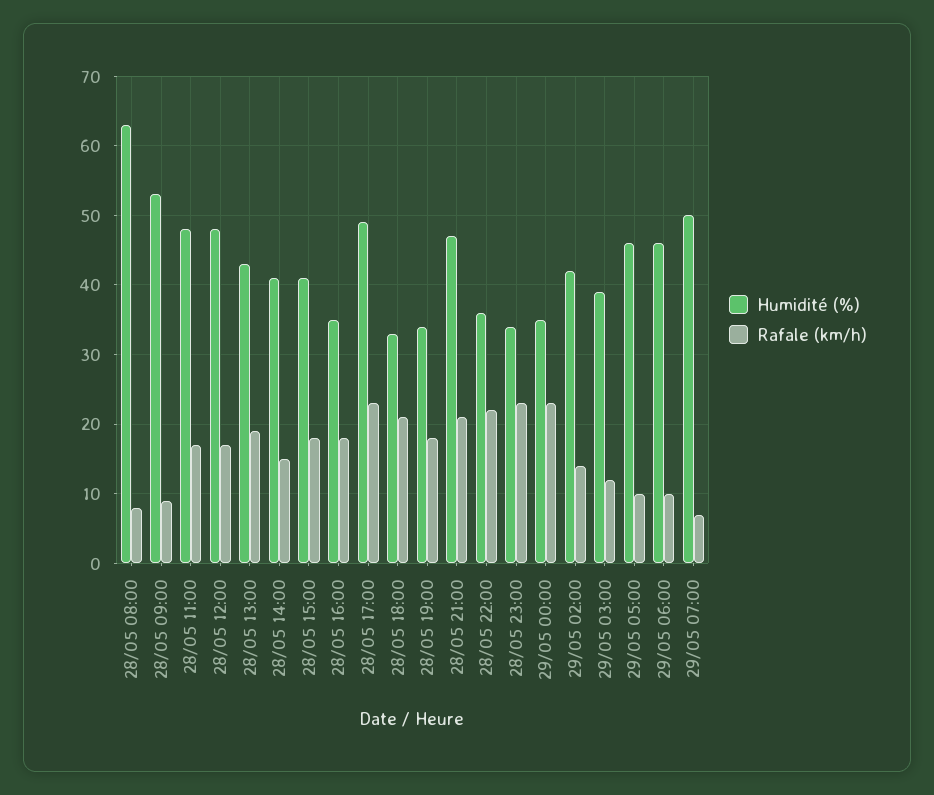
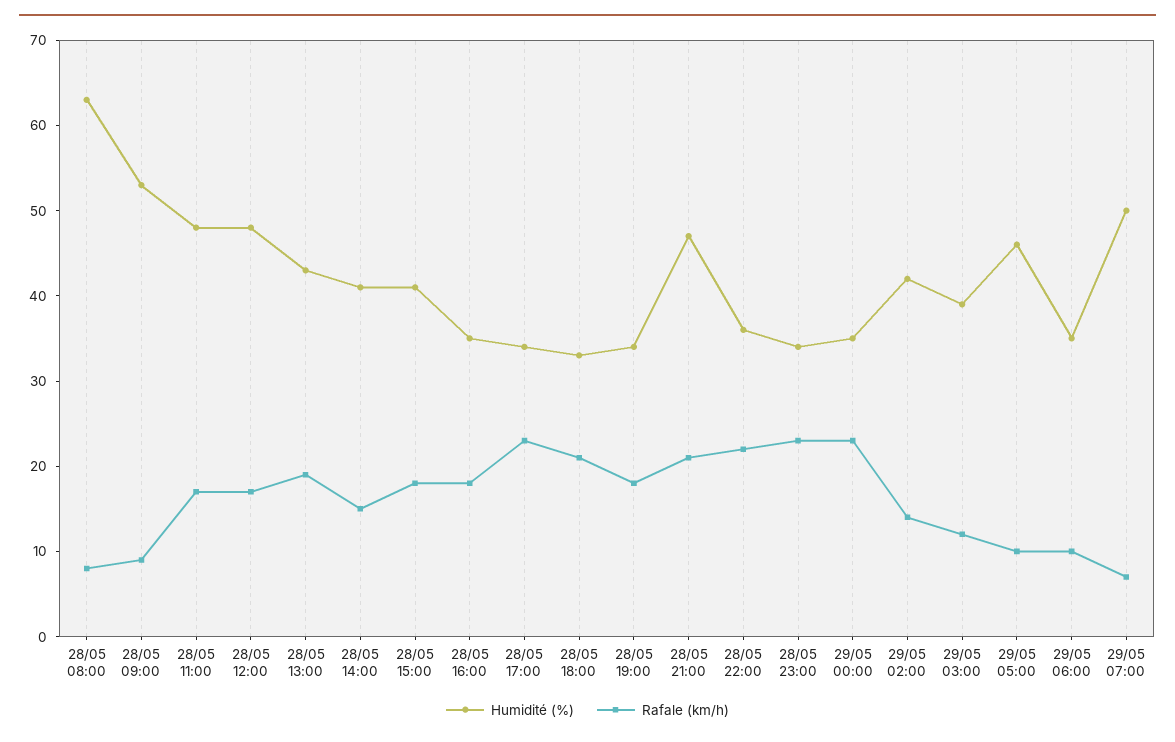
Humidité (%), 28/05 17:00: 49 -> 34
Humidité (%), 29/05 06:00: 46 -> 35

